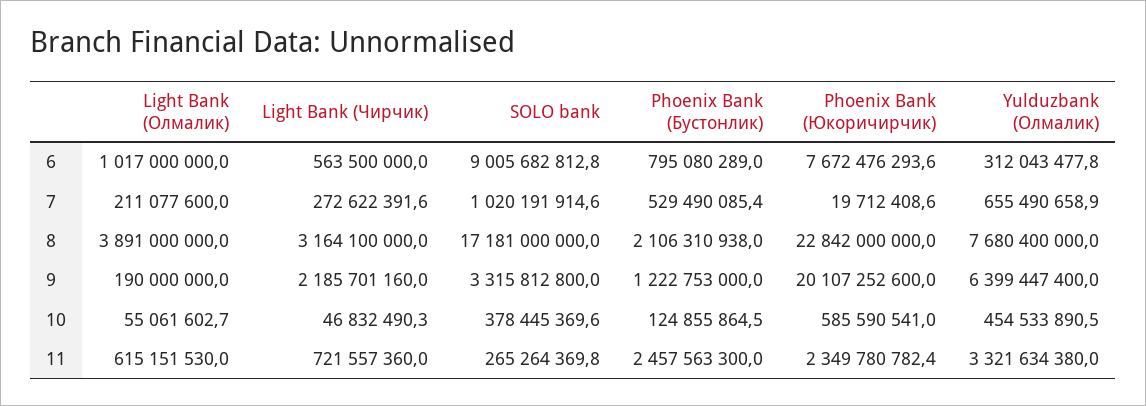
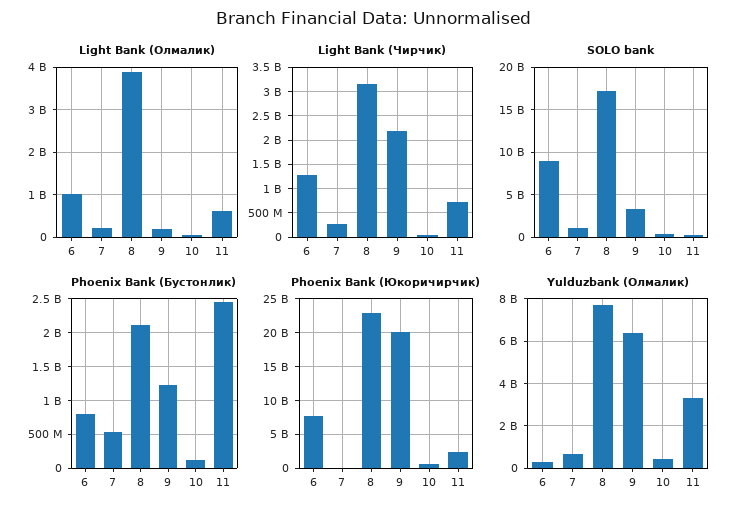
Light Bank (Чирчик), 6: 563500000 -> 1250000000

